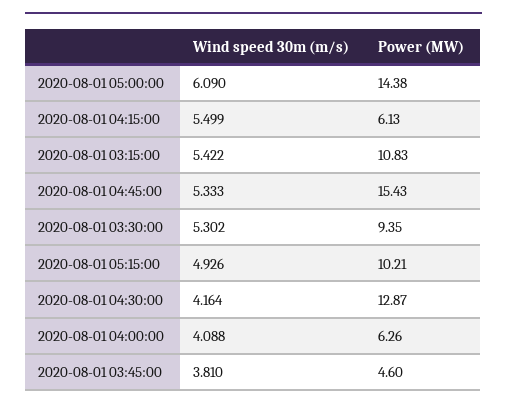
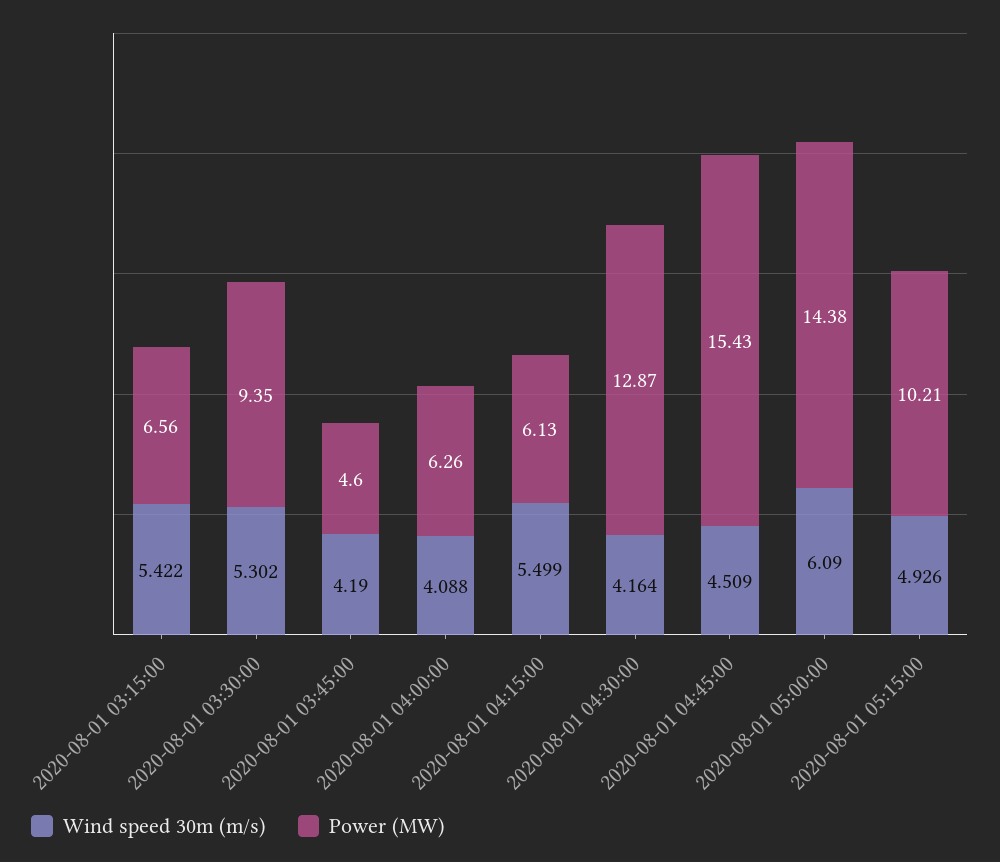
Power (MW), 2020-08-01 03:15:00: 10.83 -> 6.56
Wind speed 30m (m/s), 2020-08-01 04:45:00: 5.333 -> 4.509
Wind speed 30m (m/s), 2020-08-01 03:45:00: 3.81 -> 4.19

